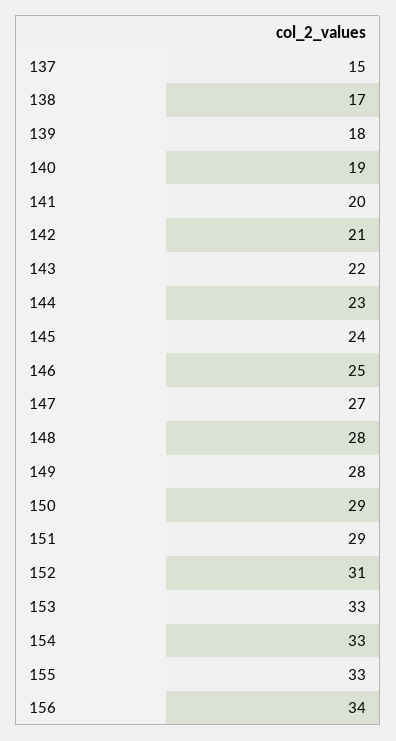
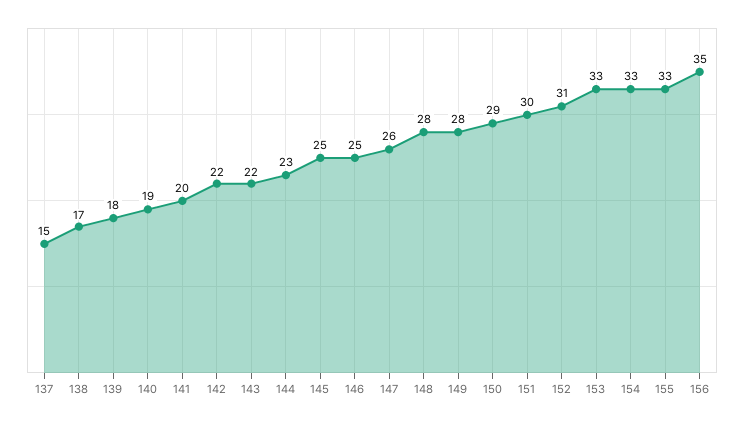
142: 21 -> 22
145: 24 -> 25
147: 27 -> 26
151: 29 -> 30
156: 34 -> 35

